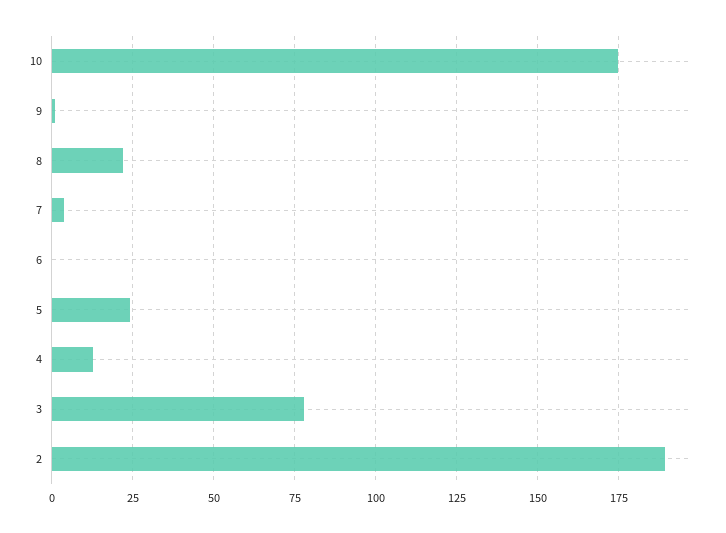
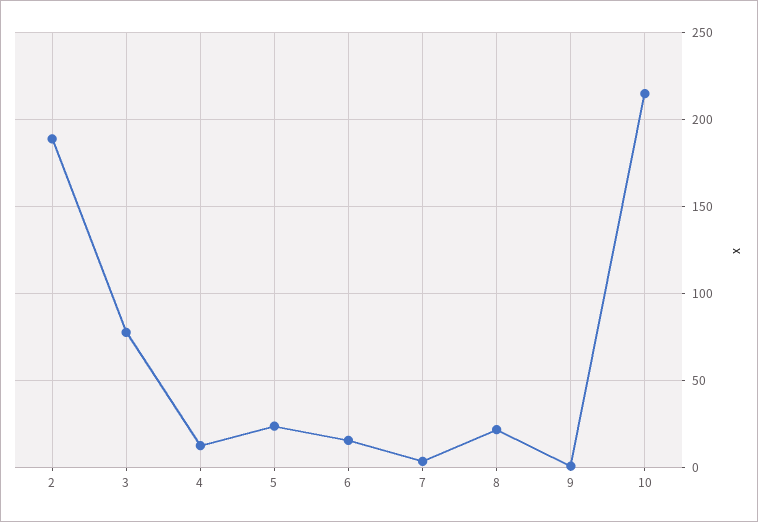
10: 175 -> 215
6: 0 -> 15

